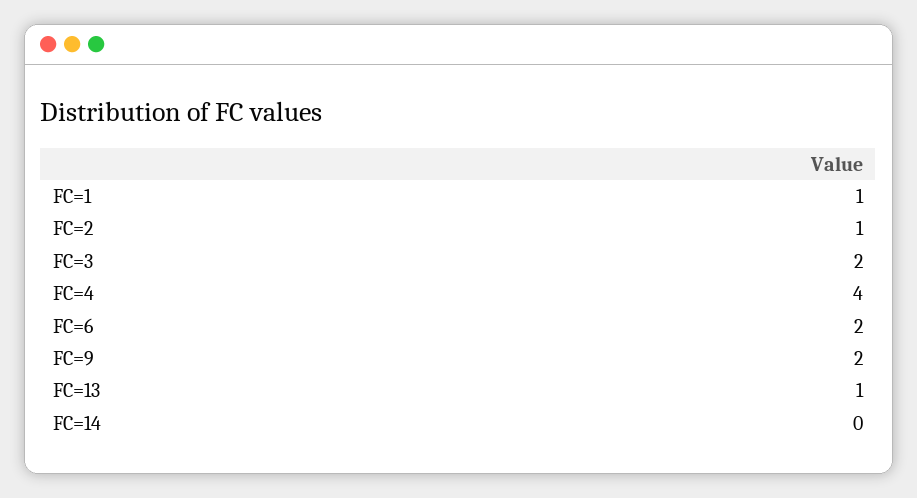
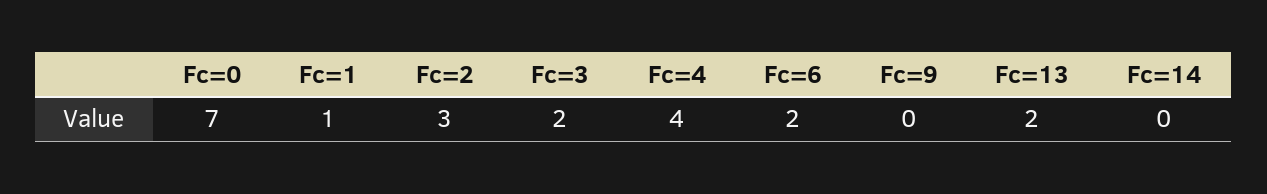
FC=2: 1 -> 3
FC=9: 2 -> 0
FC=13: 1 -> 2
Fc=0: none -> 7

